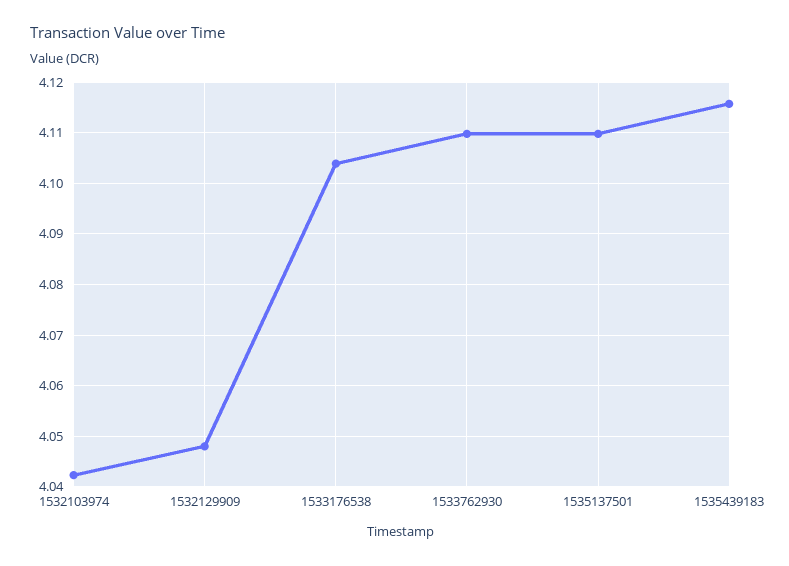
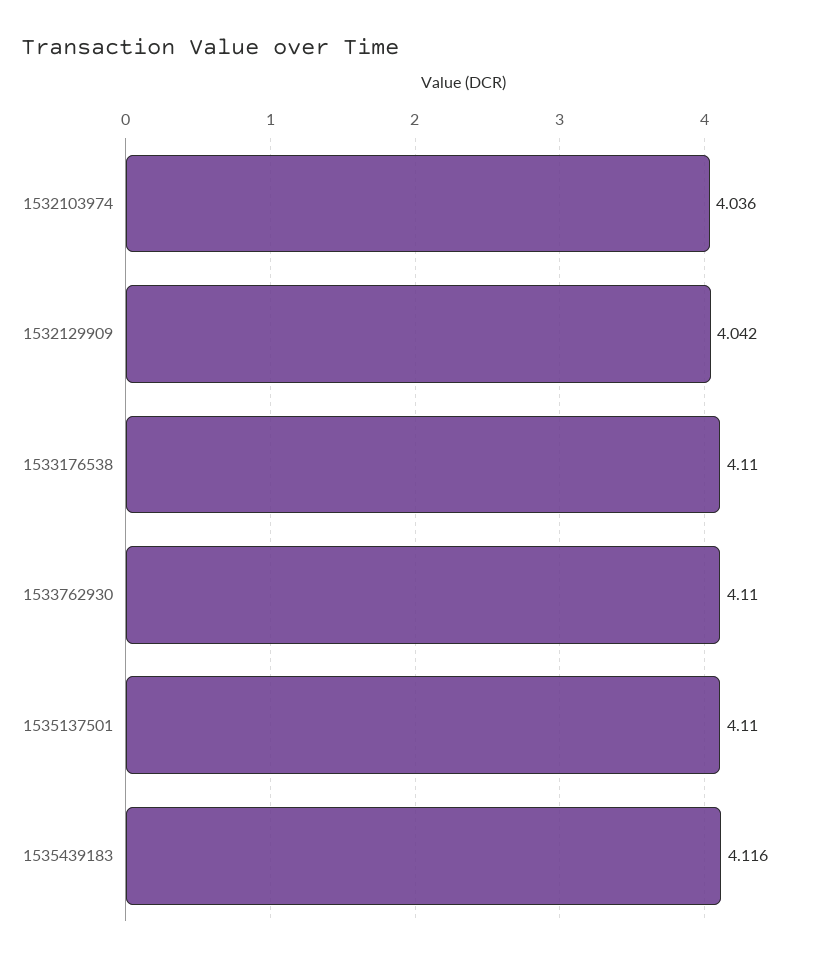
1532103974: 4.042 -> 4.036
1532129909: 4.048 -> 4.042
1533176538: 4.104 -> 4.11

